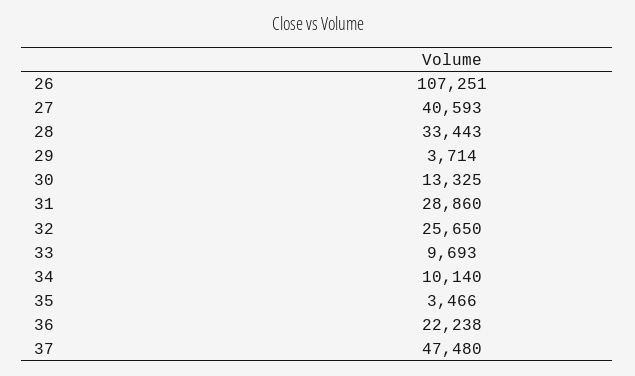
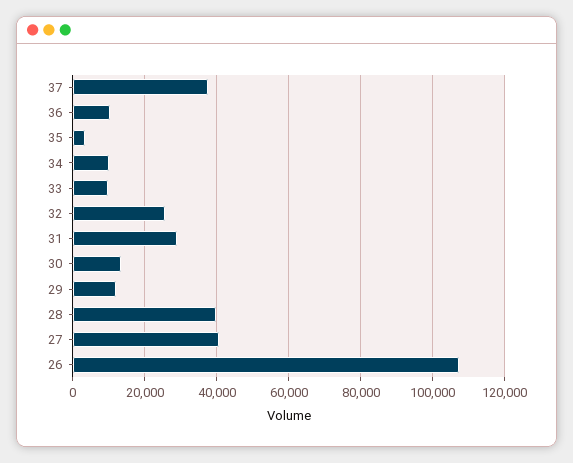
28: 33443 -> 40000
29: 3714 -> 12000
36: 22238 -> 10000
37: 47480 -> 38000

